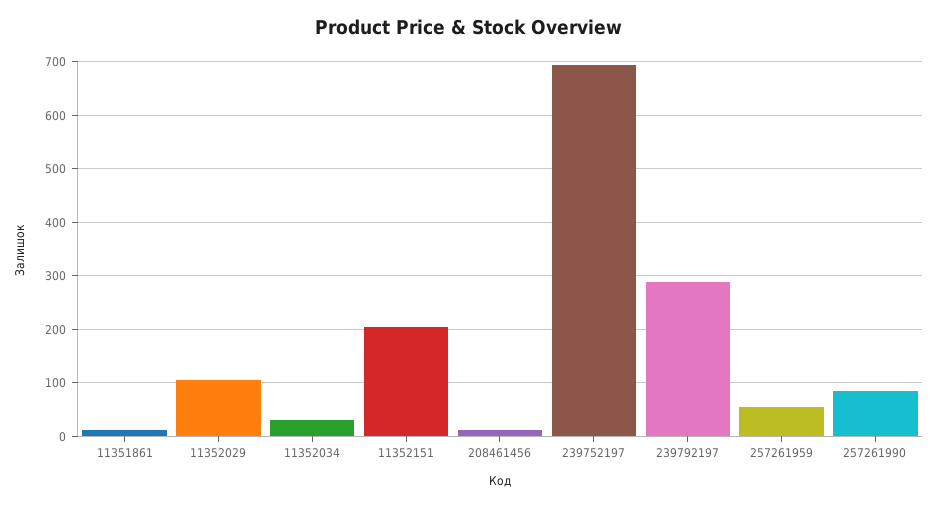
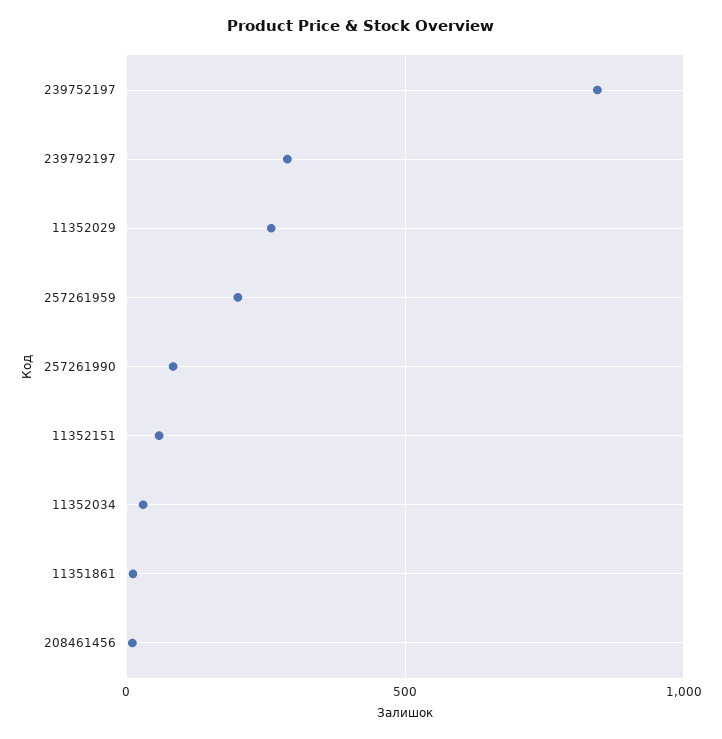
11352029: 100 -> 250
11352151: 200 -> 50
239752197: 700 -> 850
257261959: 60 -> 200

